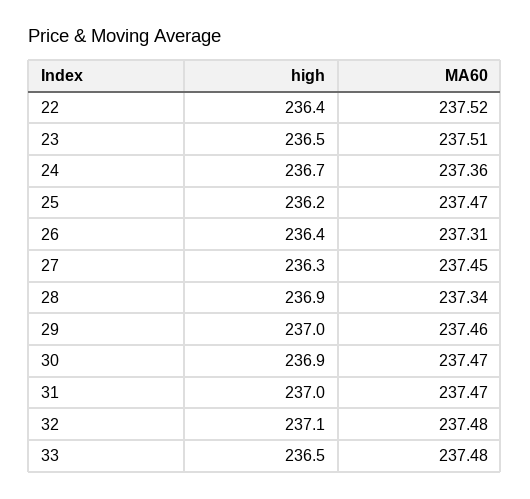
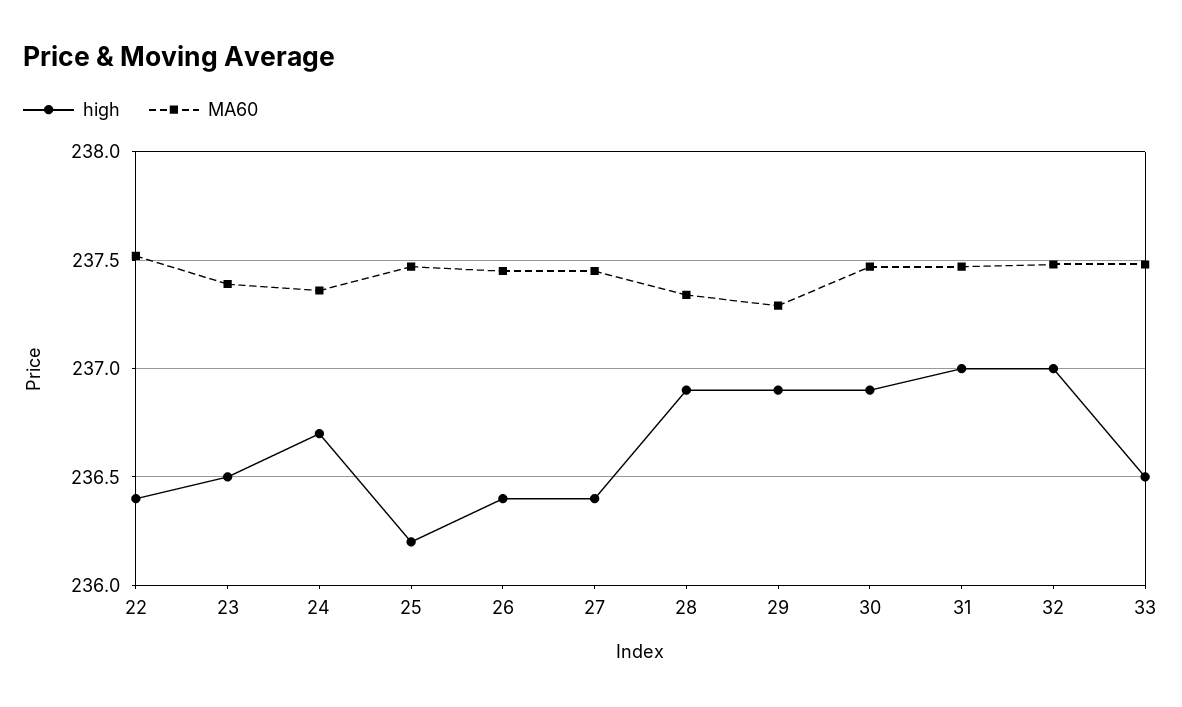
MA60, 23: 237.51 -> 237.4
MA60, 26: 237.31 -> 237.45
high, 27: 236.3 -> 236.4
high, 29: 237 -> 236.9
MA60, 29: 237.46 -> 237.3
high, 32: 237.1 -> 237

